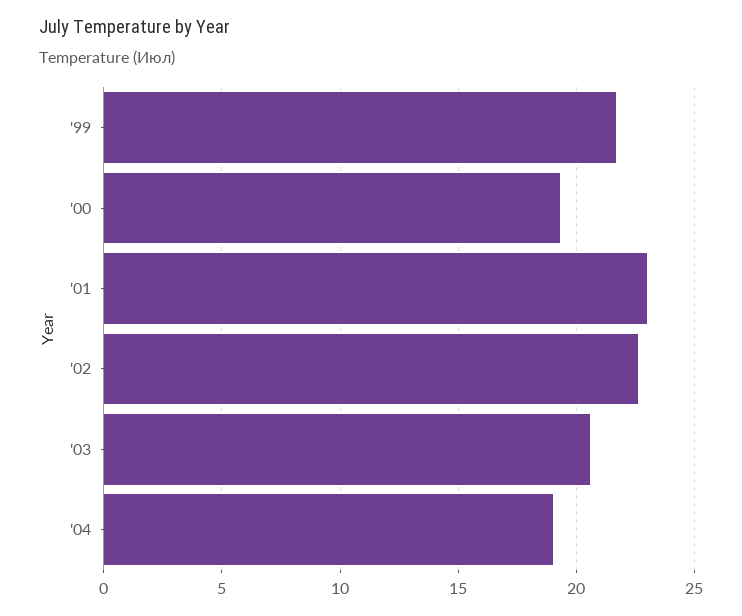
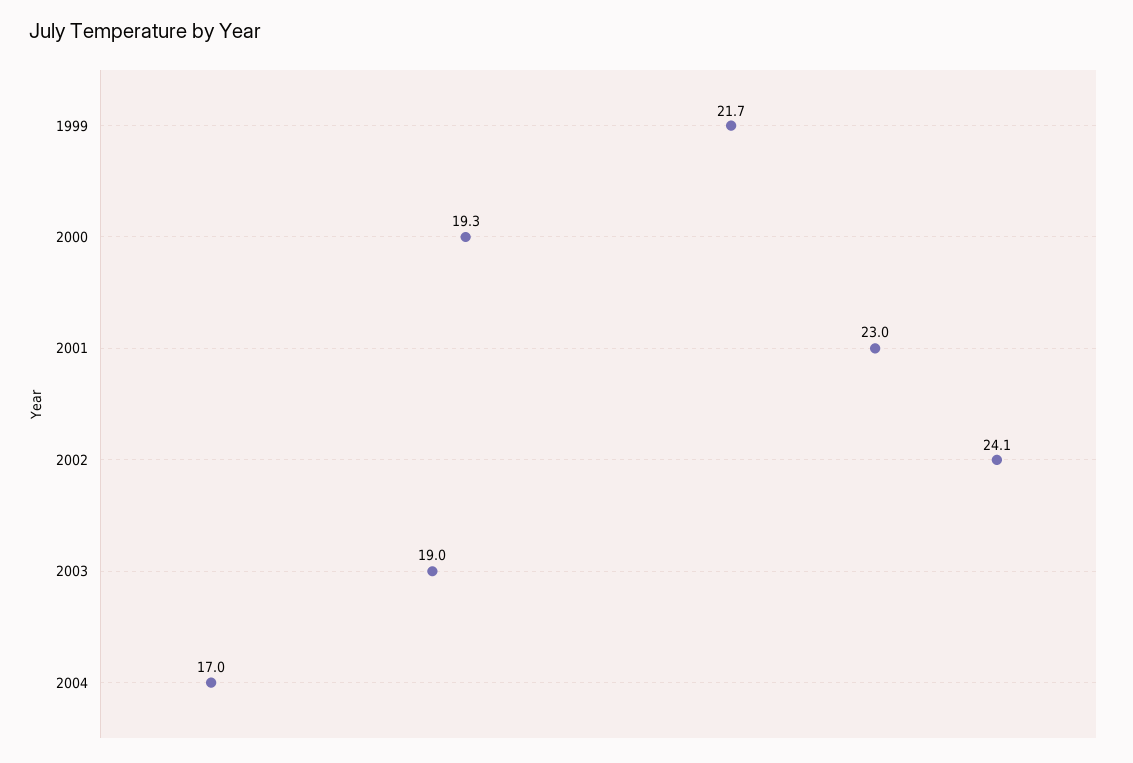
'02: 22.5 -> 24.1
'03: 20.5 -> 19
'04: 19 -> 17

